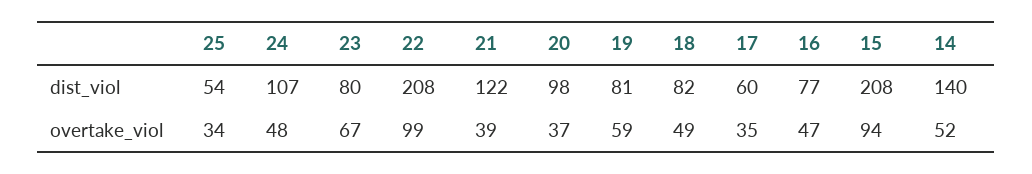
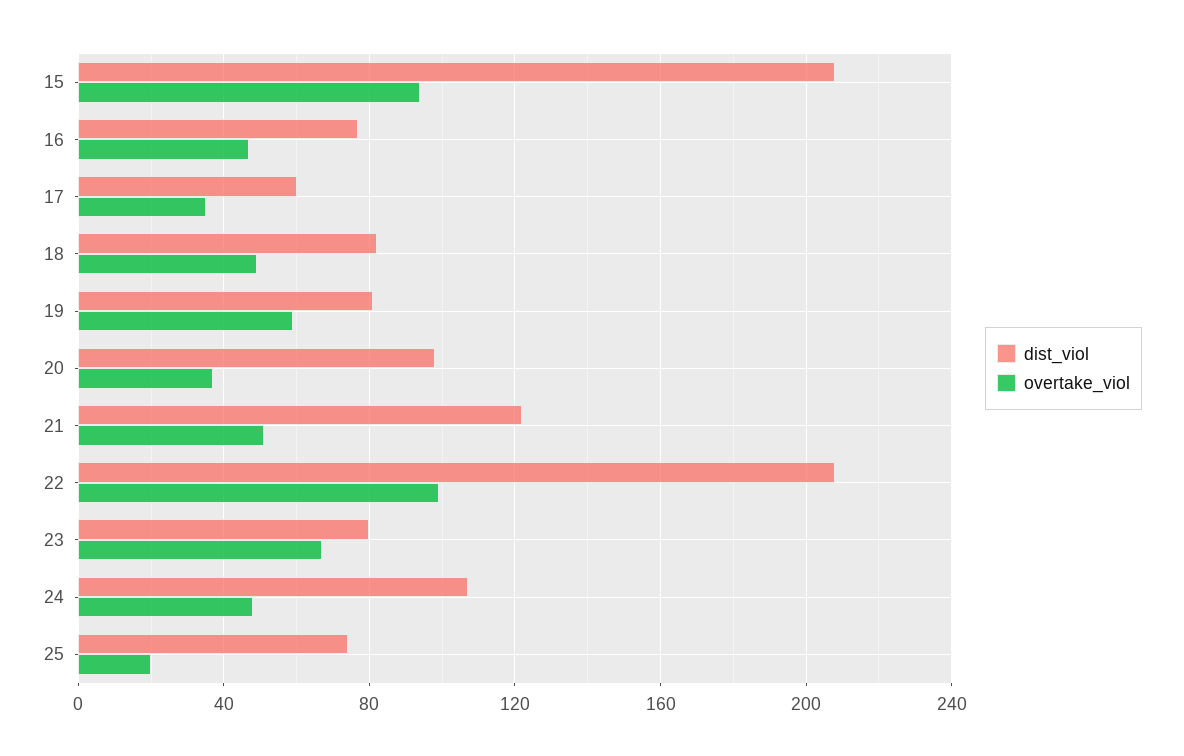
dist_viol, 25: 54 -> 75
dist_viol, 14: 140 -> none
overtake_viol, 25: 34 -> 20
overtake_viol, 21: 39 -> 50
overtake_viol, 14: 52 -> none

